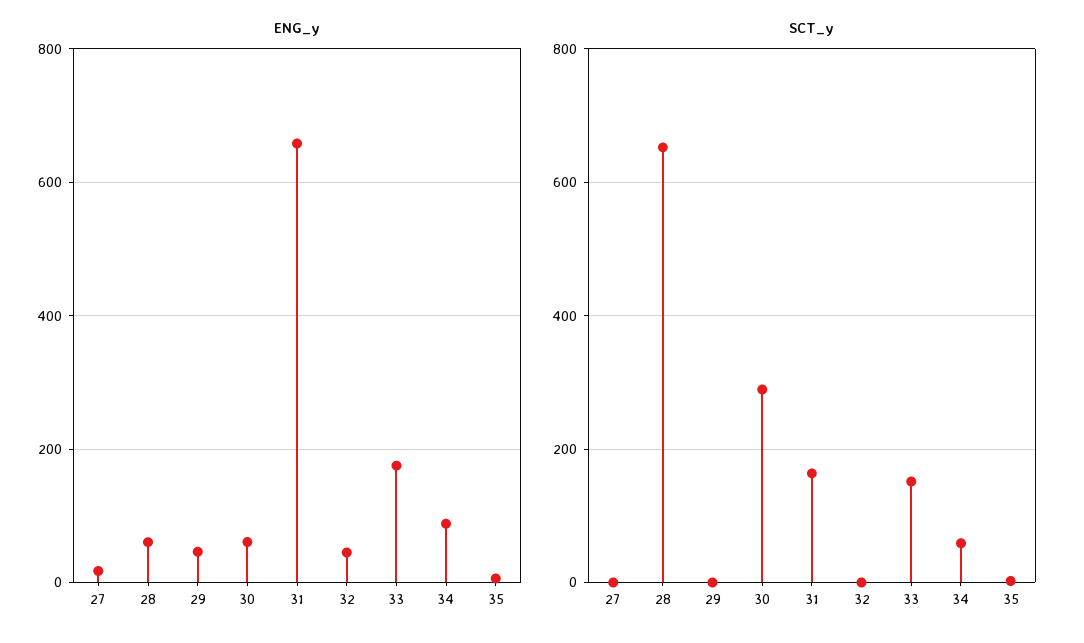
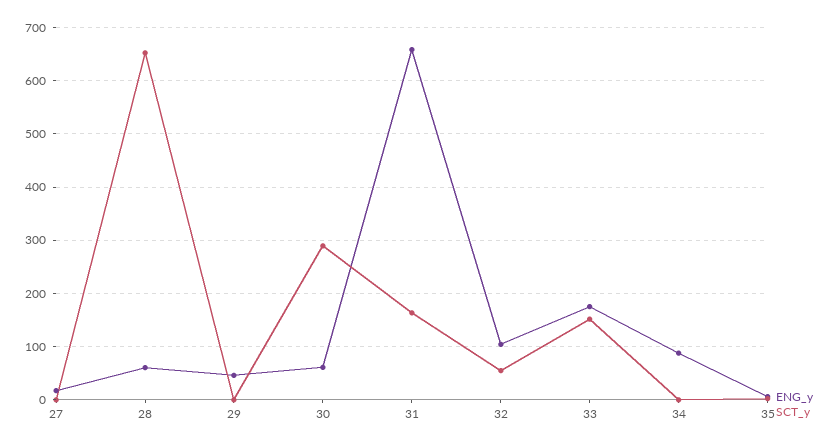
ENG_y, 32: 40 -> 100
SCT_y, 32: 0 -> 60
SCT_y, 34: 60 -> 0

